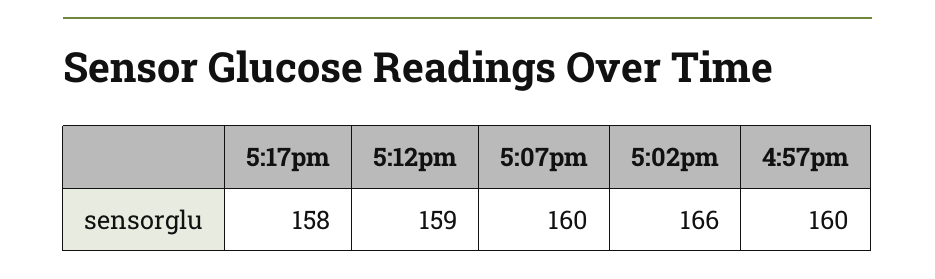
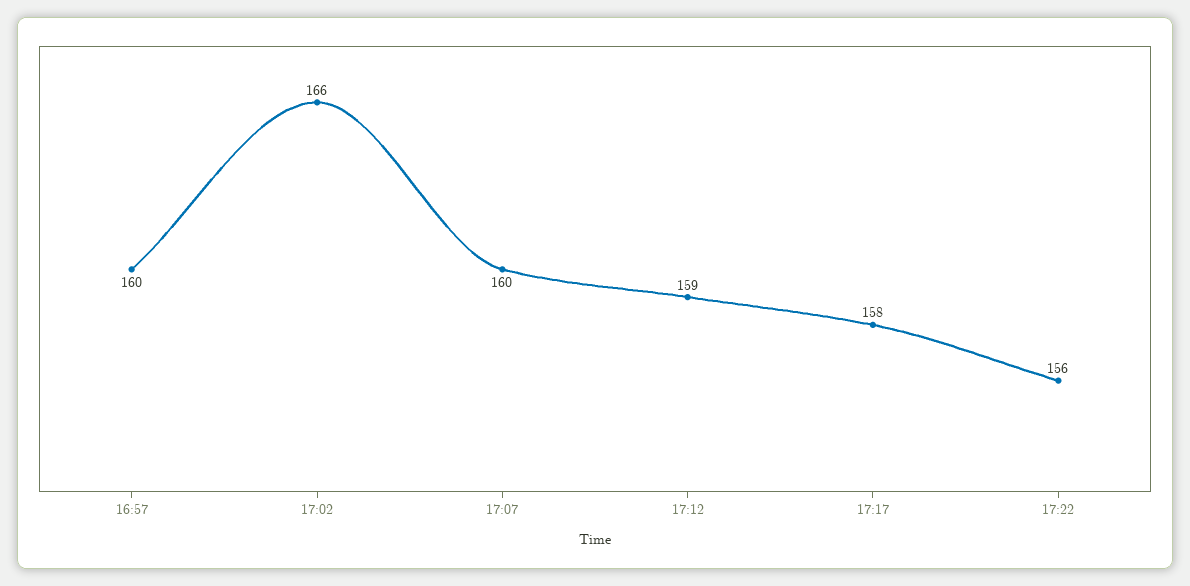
17:22: none -> 156

